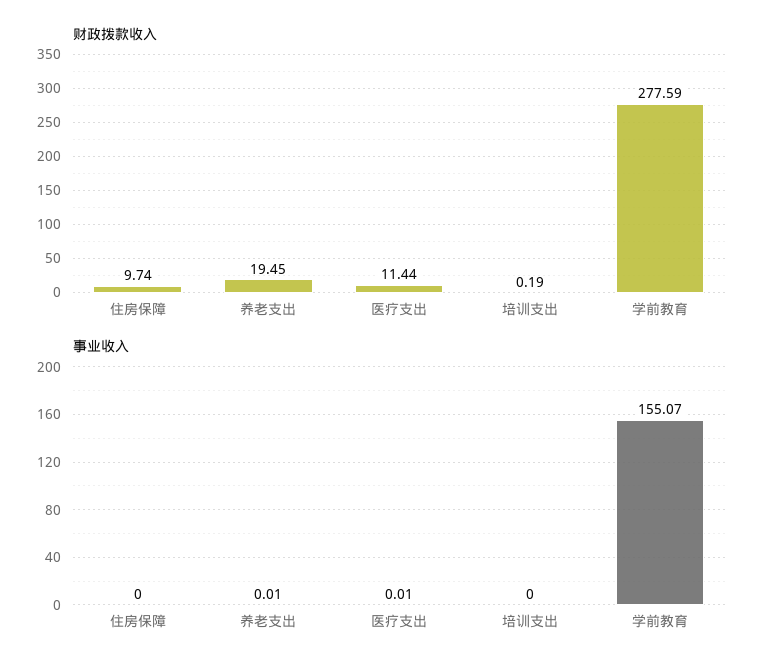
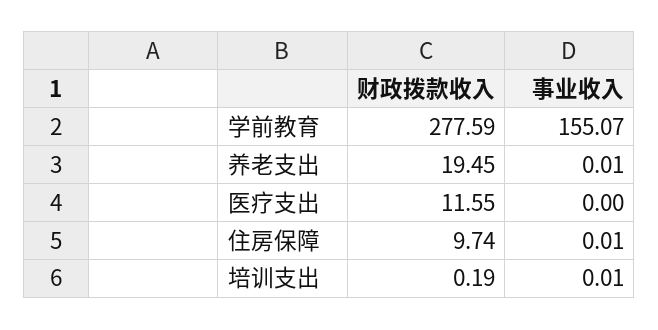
财政拨款收入, 医疗支出: 11.44 -> 11.55
事业收入, 住房保障: 0 -> 0.01
事业收入, 医疗支出: 0.01 -> 0
事业收入, 培训支出: 0 -> 0.01

